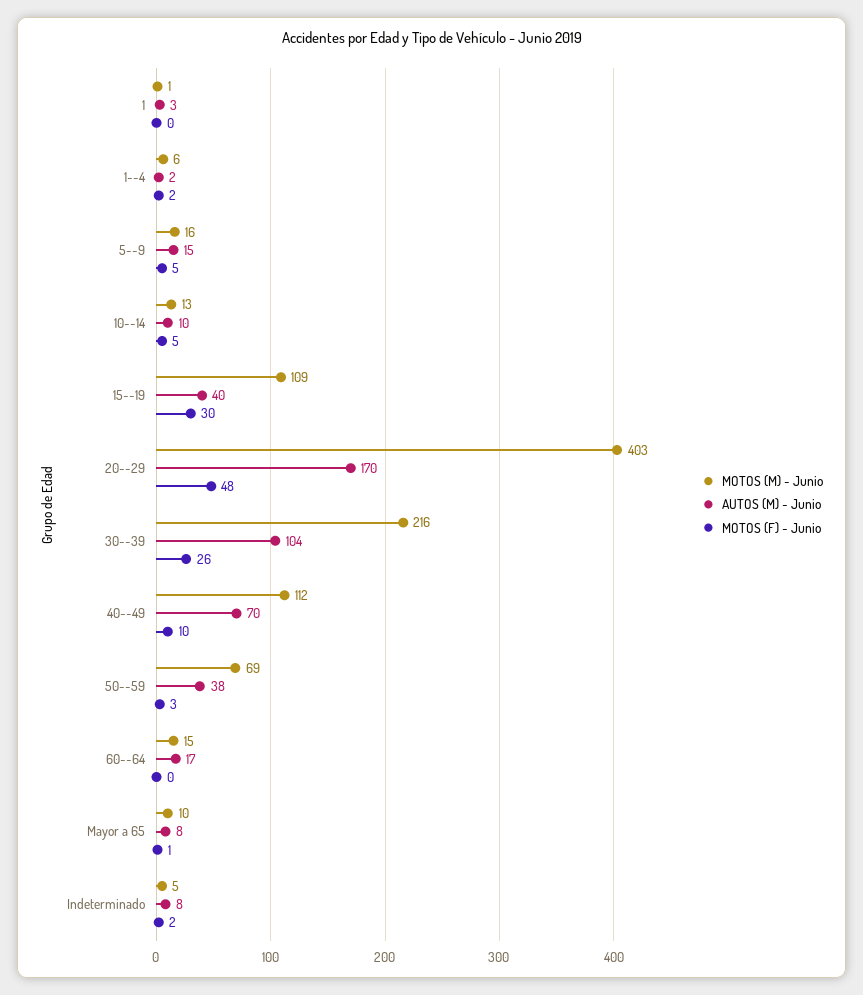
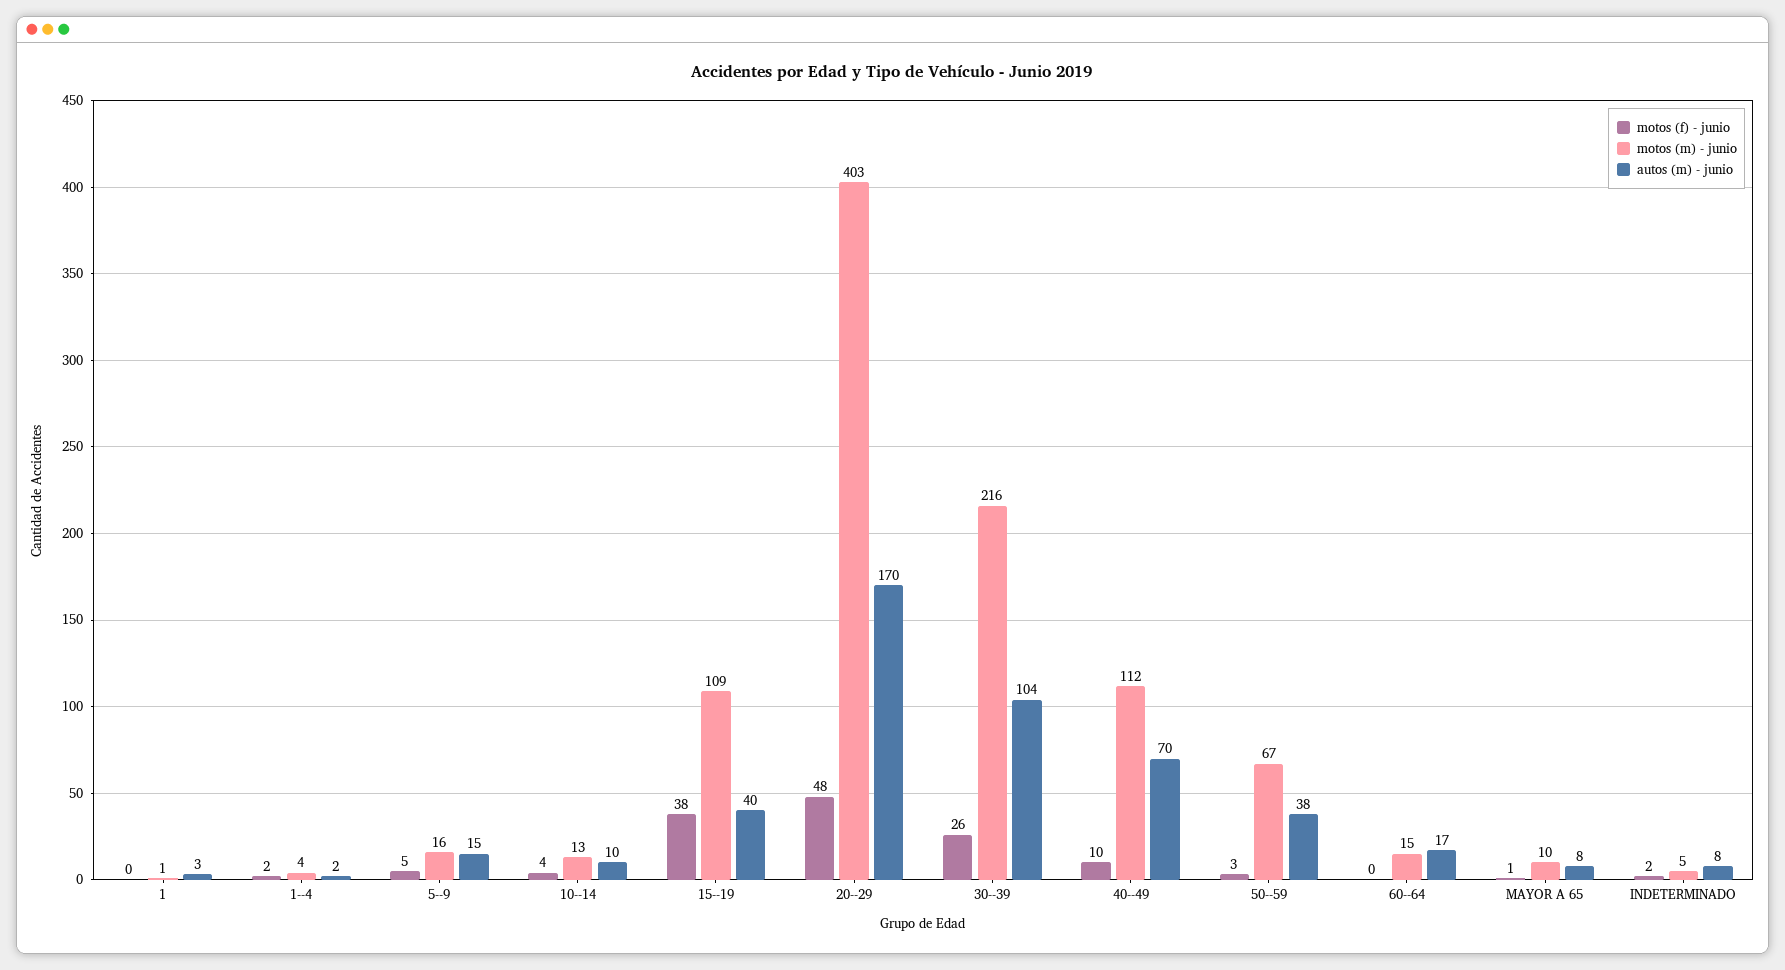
MOTOS (M) - Junio, 1--4: 6 -> 4
MOTOS (F) - Junio, 10--14: 5 -> 4
MOTOS (F) - Junio, 15--19: 30 -> 38
MOTOS (M) - Junio, 50--59: 69 -> 67

